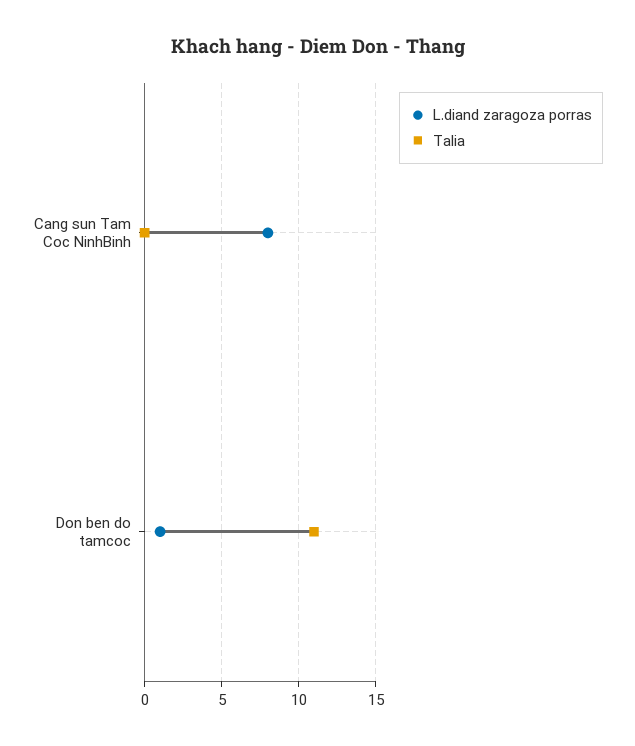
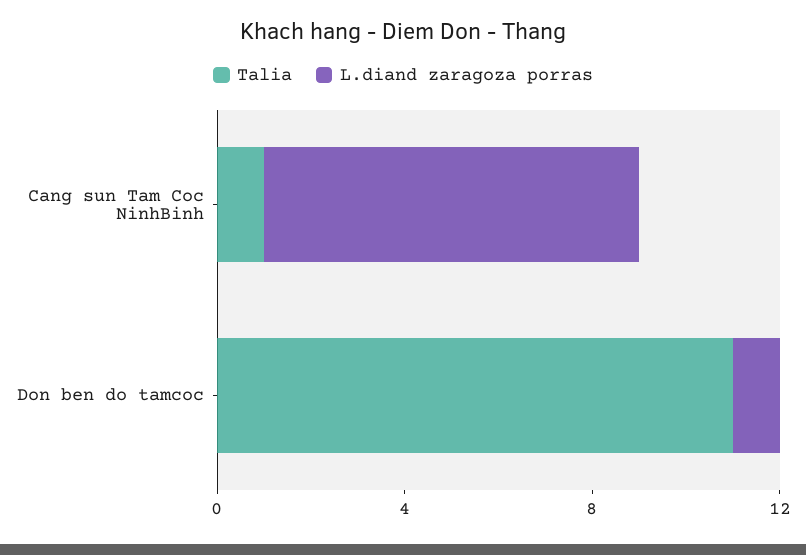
Talia, Cang sun Tam Coc NinhBinh: 0 -> 1

